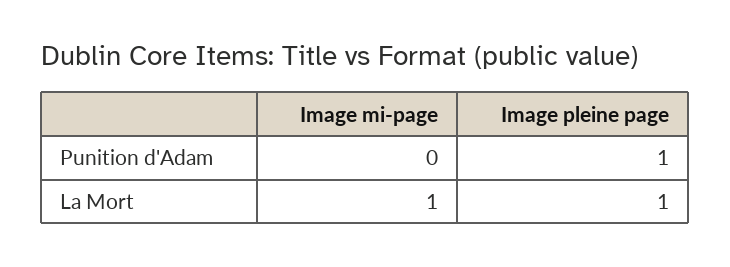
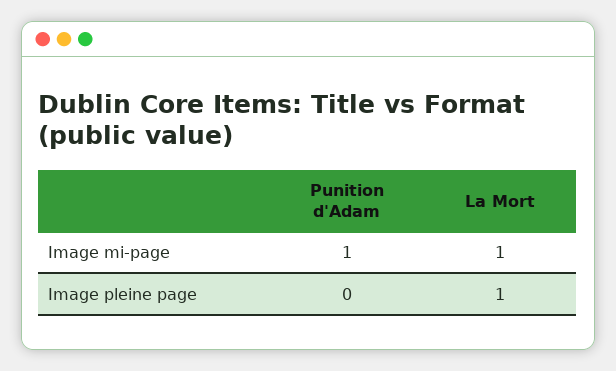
Image mi-page, Punition d'Adam: 0 -> 1
Image pleine page, Punition d'Adam: 1 -> 0

